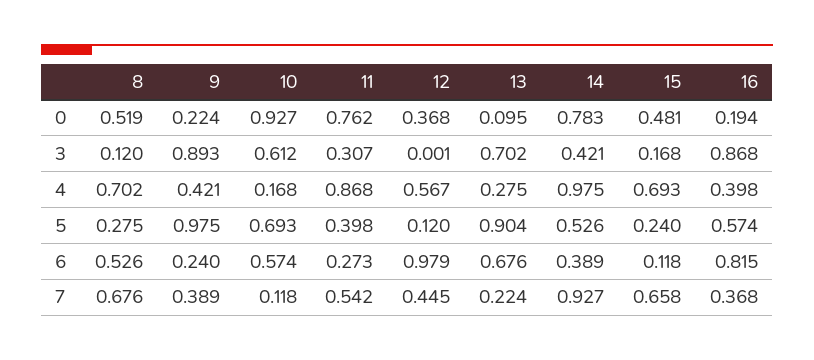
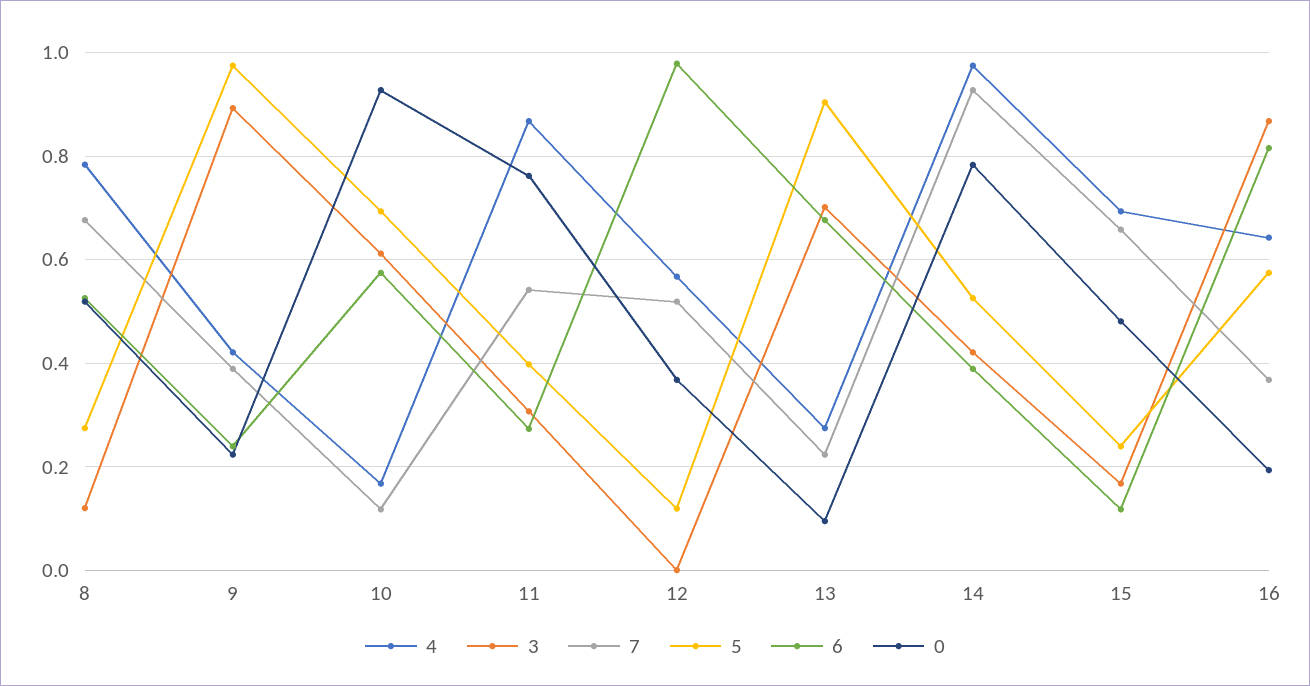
4, 8: 0.702 -> 0.78
4, 16: 0.398 -> 0.64
7, 12: 0.445 -> 0.52

